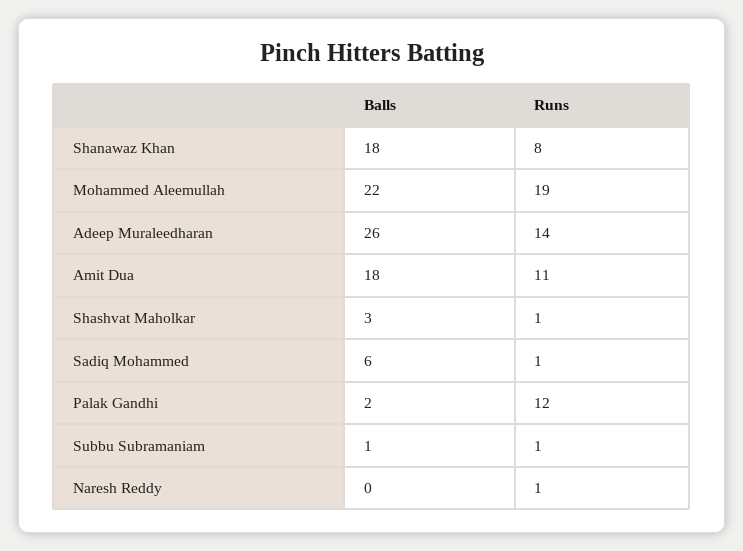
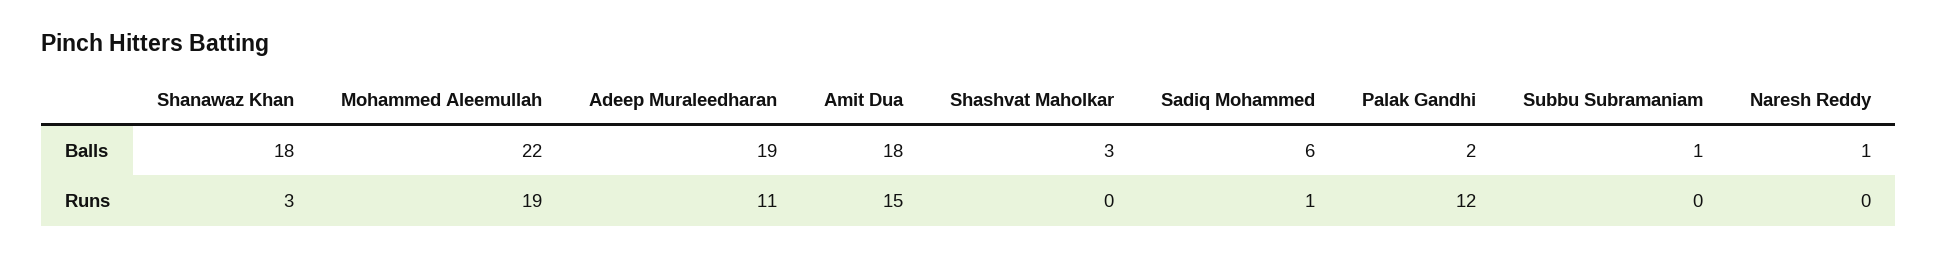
Runs, Shanawaz Khan: 8 -> 3
Balls, Adeep Muraleedharan: 26 -> 19
Runs, Adeep Muraleedharan: 14 -> 11
Runs, Amit Dua: 11 -> 15
Runs, Shashvat Maholkar: 1 -> 0
Runs, Subbu Subramaniam: 1 -> 0
Balls, Naresh Reddy: 0 -> 1
Runs, Naresh Reddy: 1 -> 0

